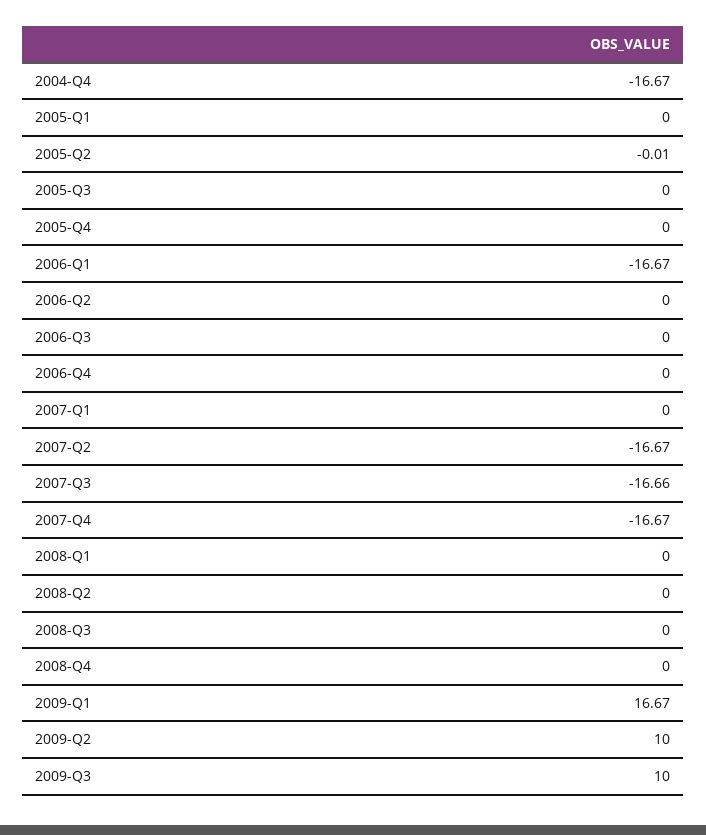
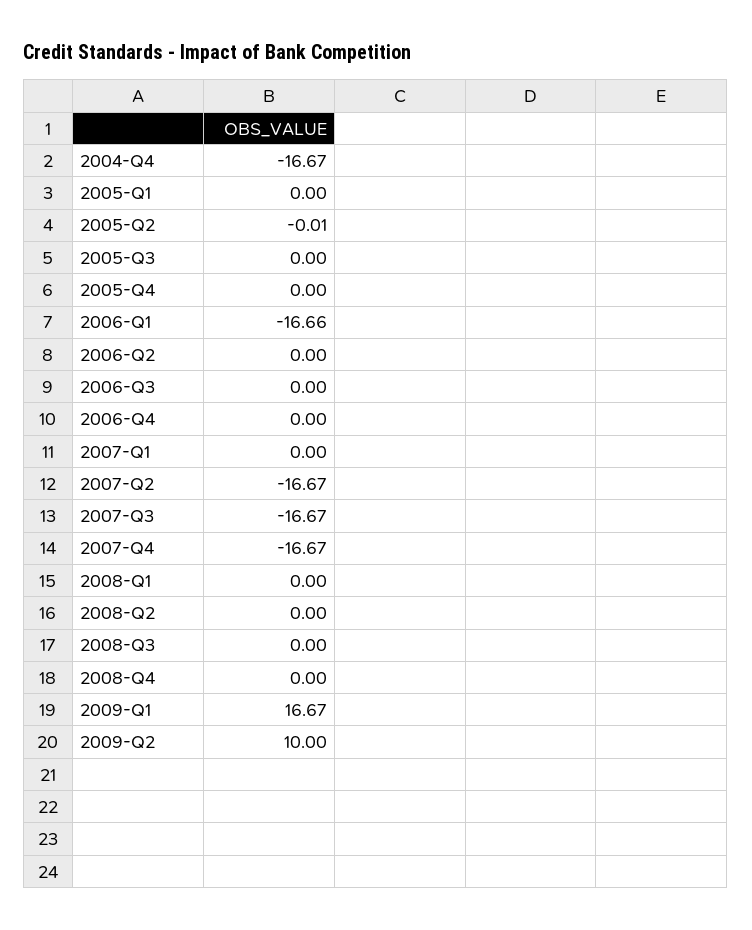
2006-Q1: -16.67 -> -16.66
2007-Q3: -16.66 -> -16.67
2009-Q3: 10 -> none

